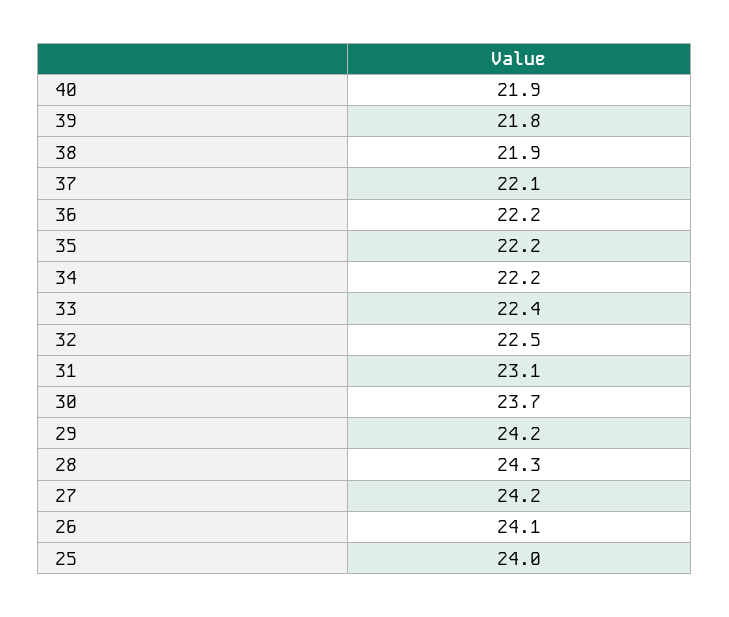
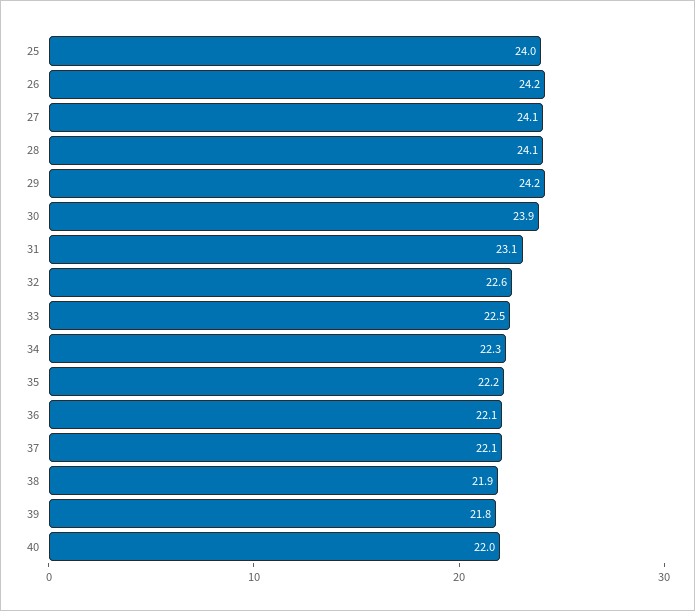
40: 21.9 -> 22
36: 22.2 -> 22.1
34: 22.2 -> 22.3
33: 22.4 -> 22.5
32: 22.5 -> 22.6
30: 23.7 -> 23.9
28: 24.3 -> 24.1
27: 24.2 -> 24.1
26: 24.1 -> 24.2

